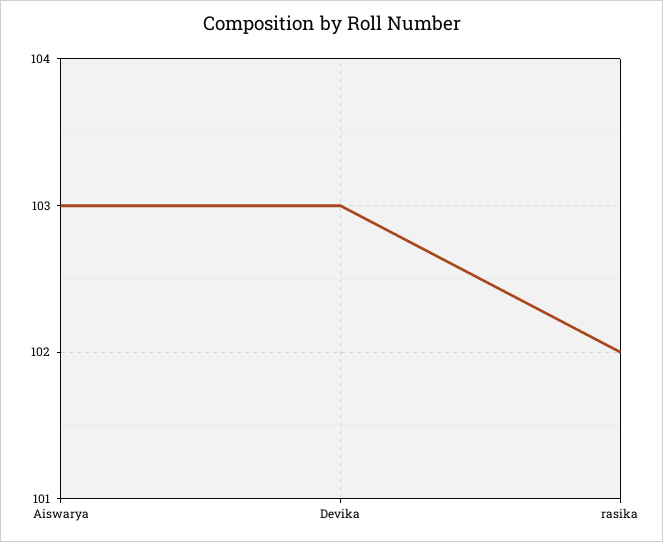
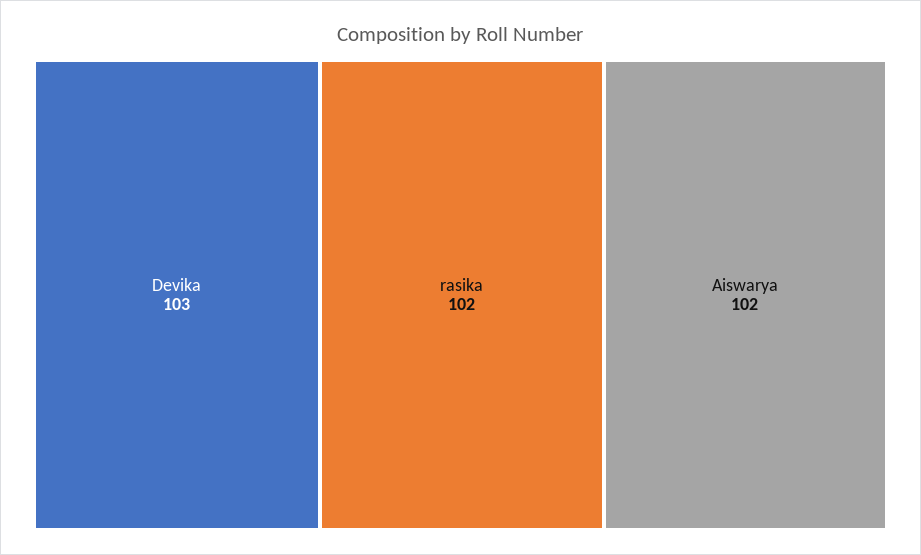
Aiswarya: 103 -> 102

